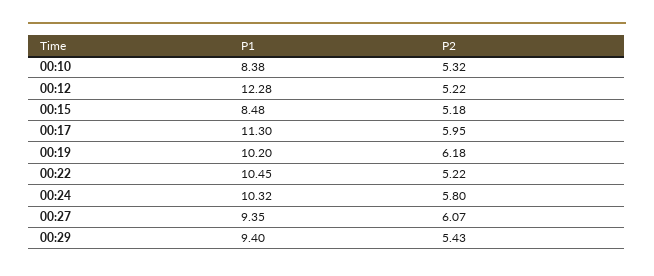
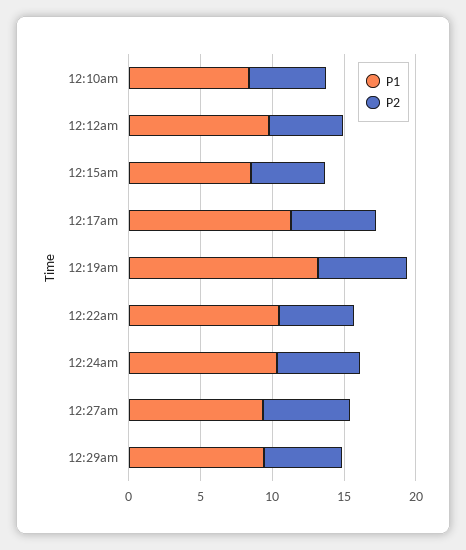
P1, 00:12: 12.28 -> 10
P1, 00:19: 10.2 -> 13

